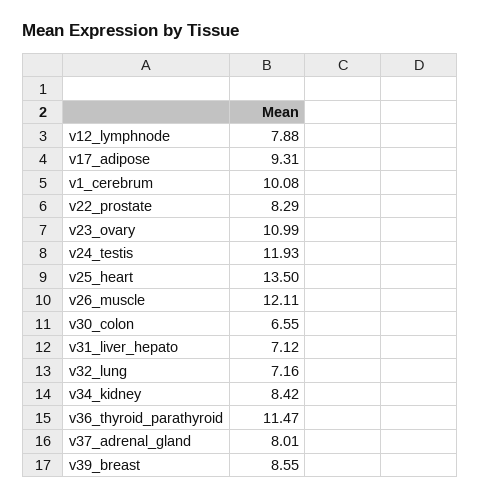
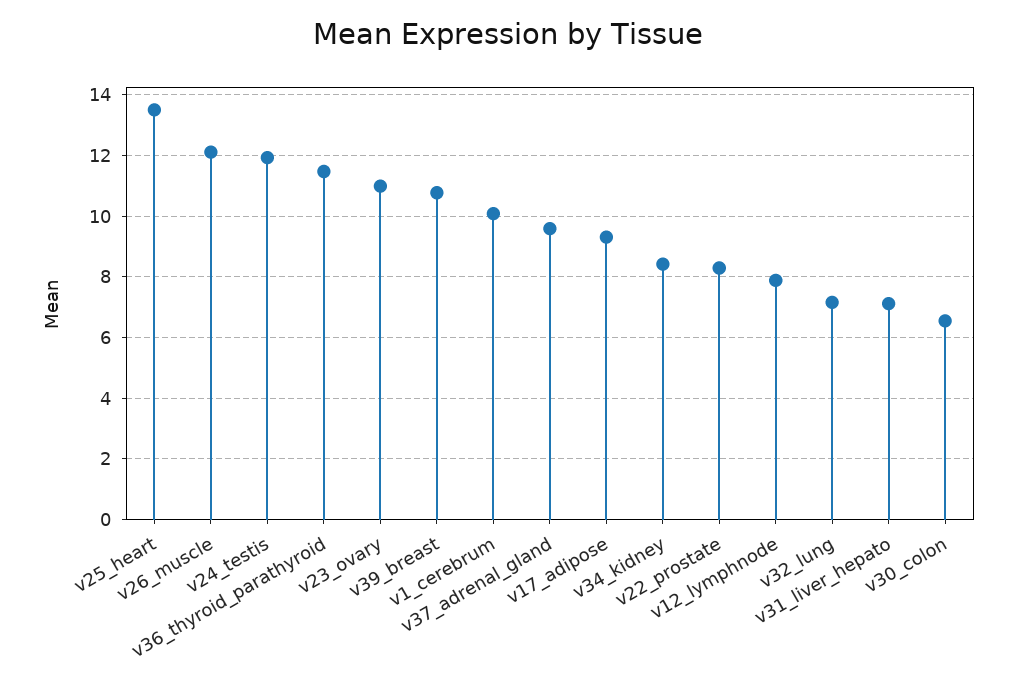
v37_adrenal_gland: 8.01 -> 9.6
v39_breast: 8.55 -> 10.8

